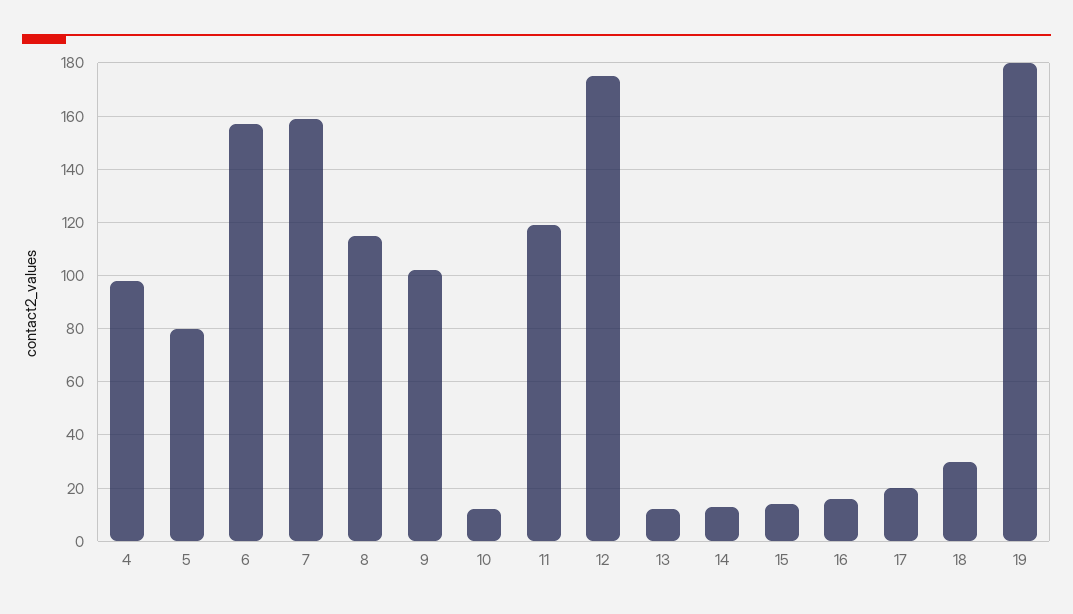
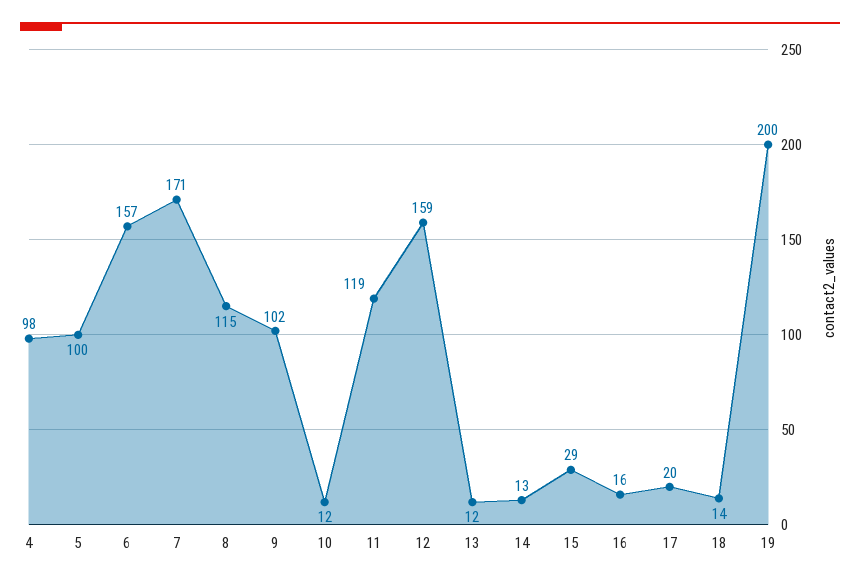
5: 80 -> 100
7: 160 -> 171
12: 175 -> 159
15: 15 -> 29
18: 30 -> 14
19: 180 -> 200

